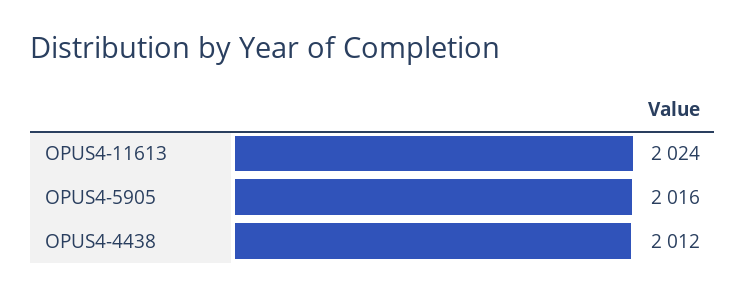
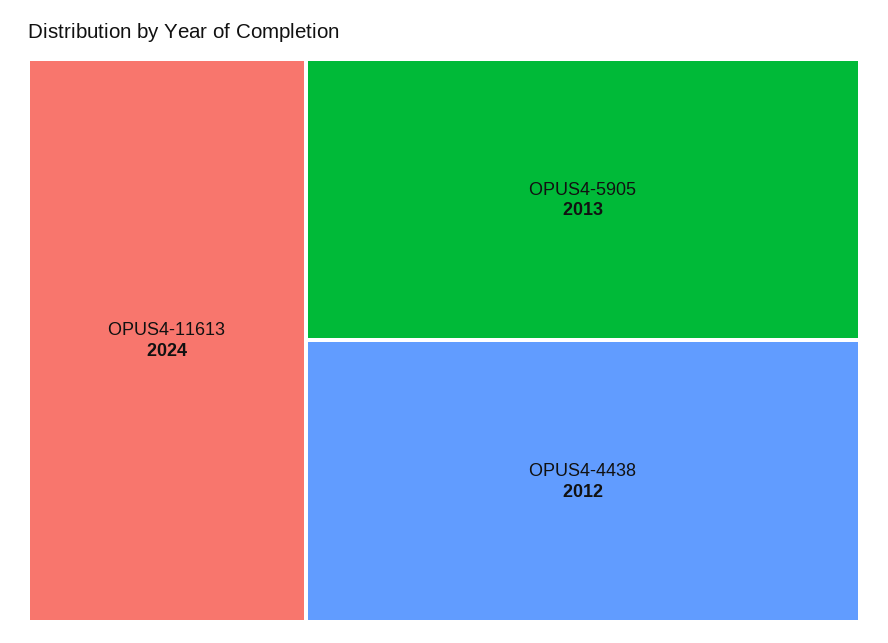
OPUS4-5905: 2016 -> 2013

